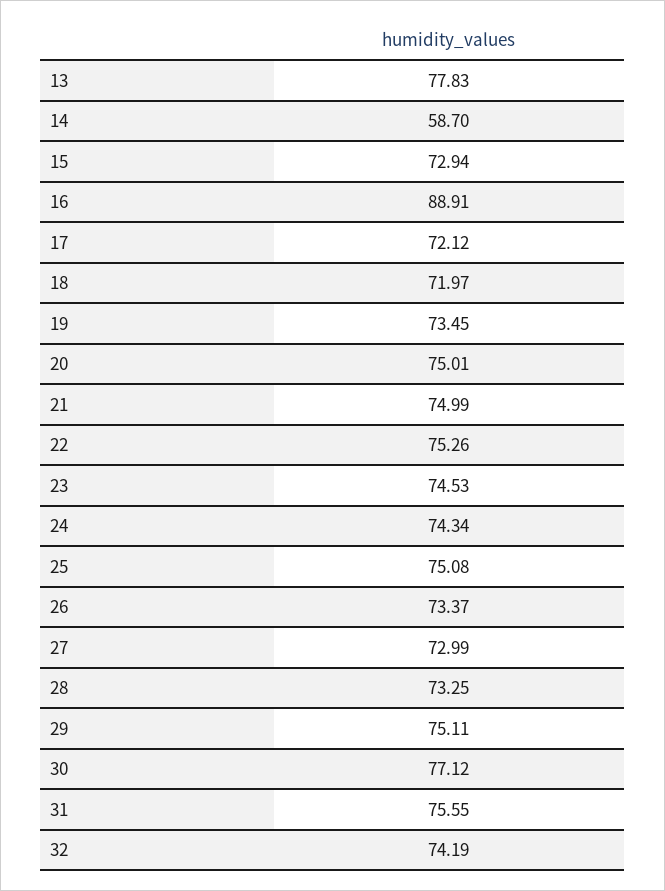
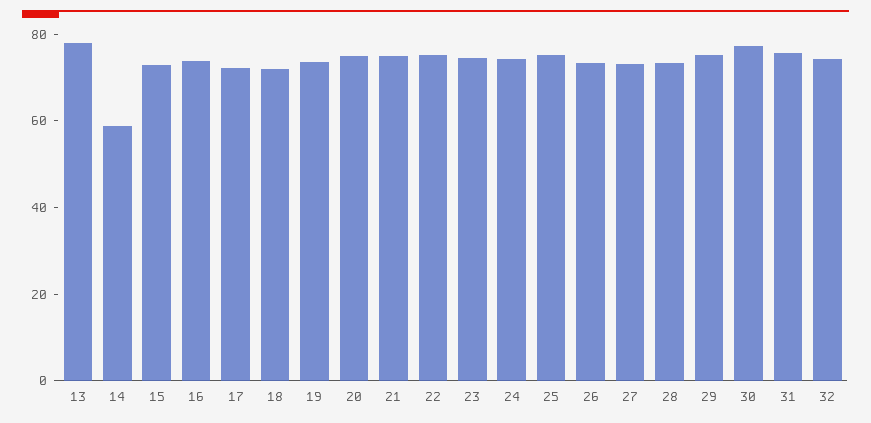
16: 88.91 -> 75

